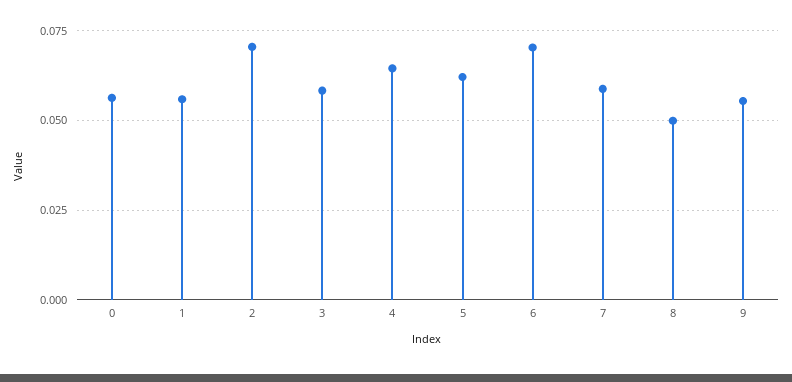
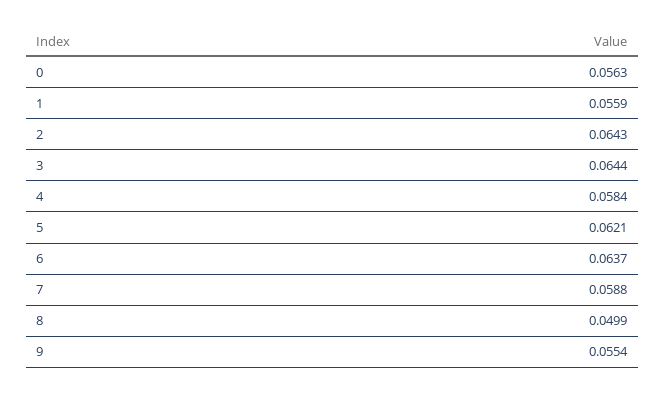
2: 0.07 -> 0.0643
3: 0.0575 -> 0.0644
4: 0.065 -> 0.0584
6: 0.07 -> 0.0637

